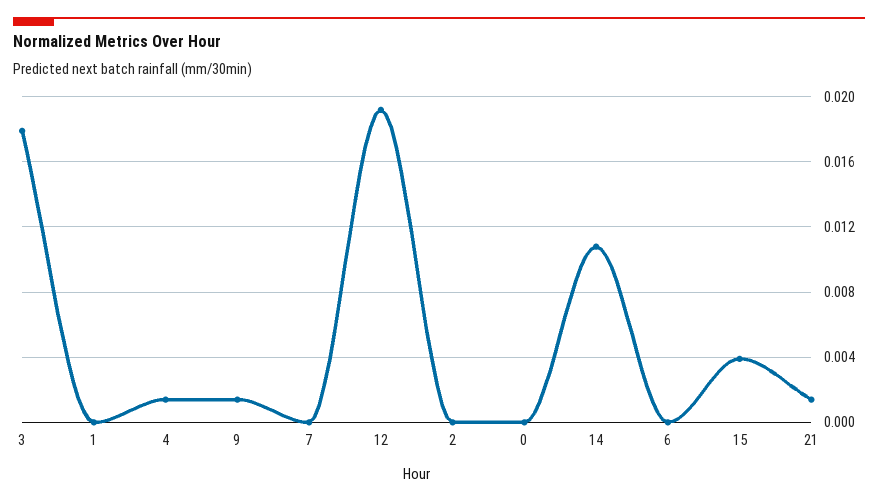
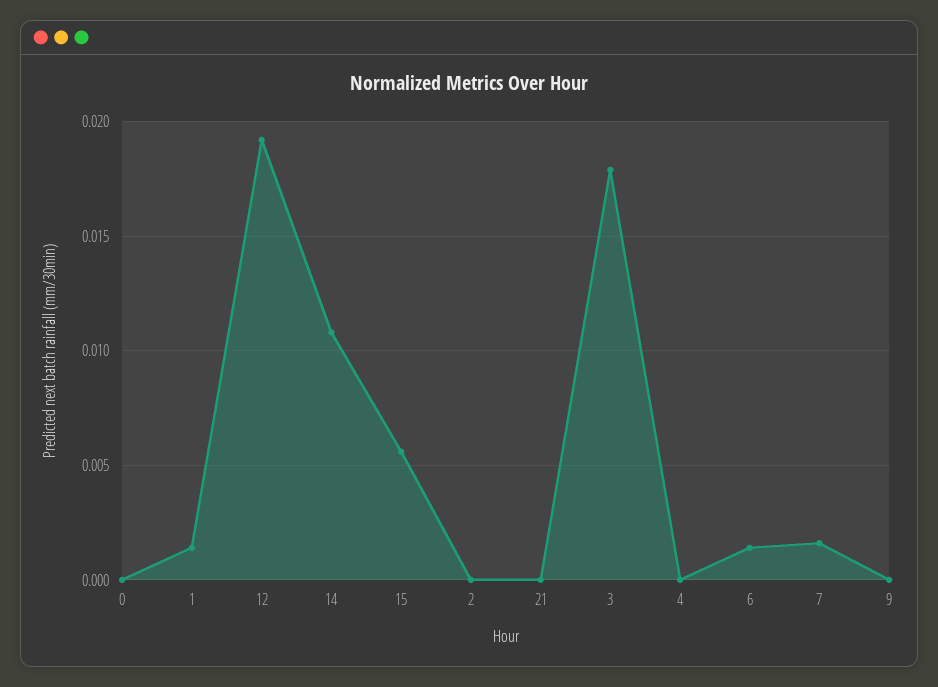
1: 0 -> 0.0015
4: 0.0015 -> 0
9: 0.0015 -> 0
7: 0 -> 0.0015
6: 0 -> 0.0015
15: 0.004 -> 0.0055
21: 0.0015 -> 0

